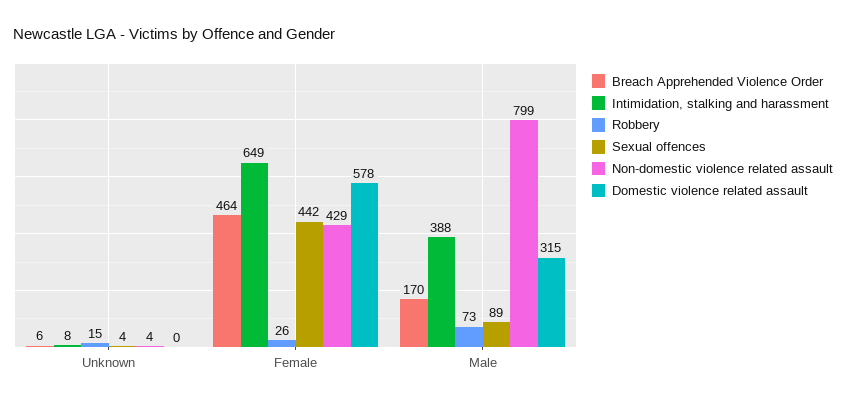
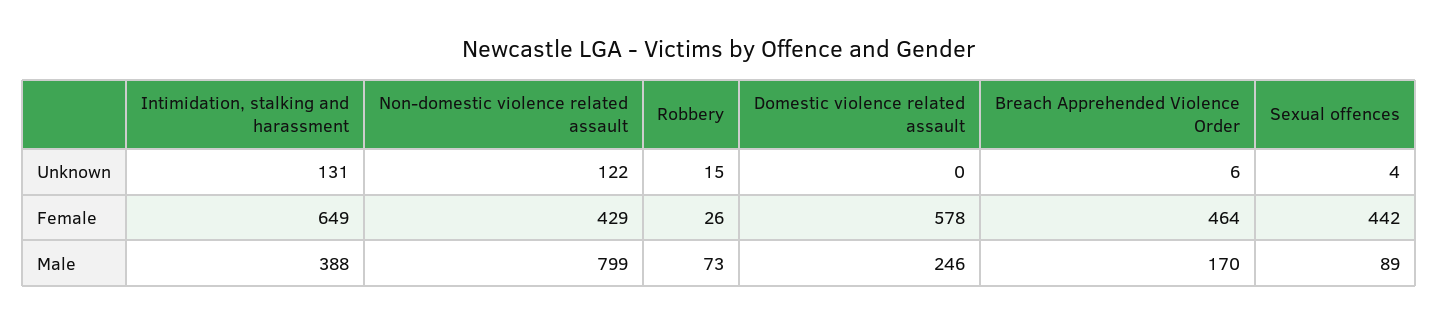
Intimidation, stalking and harassment, Unknown: 8 -> 131
Non-domestic violence related assault, Unknown: 4 -> 122
Domestic violence related assault, Male: 315 -> 246

